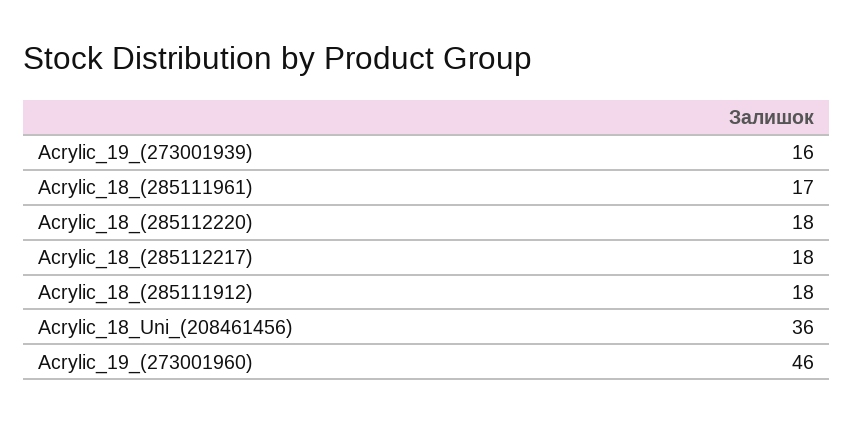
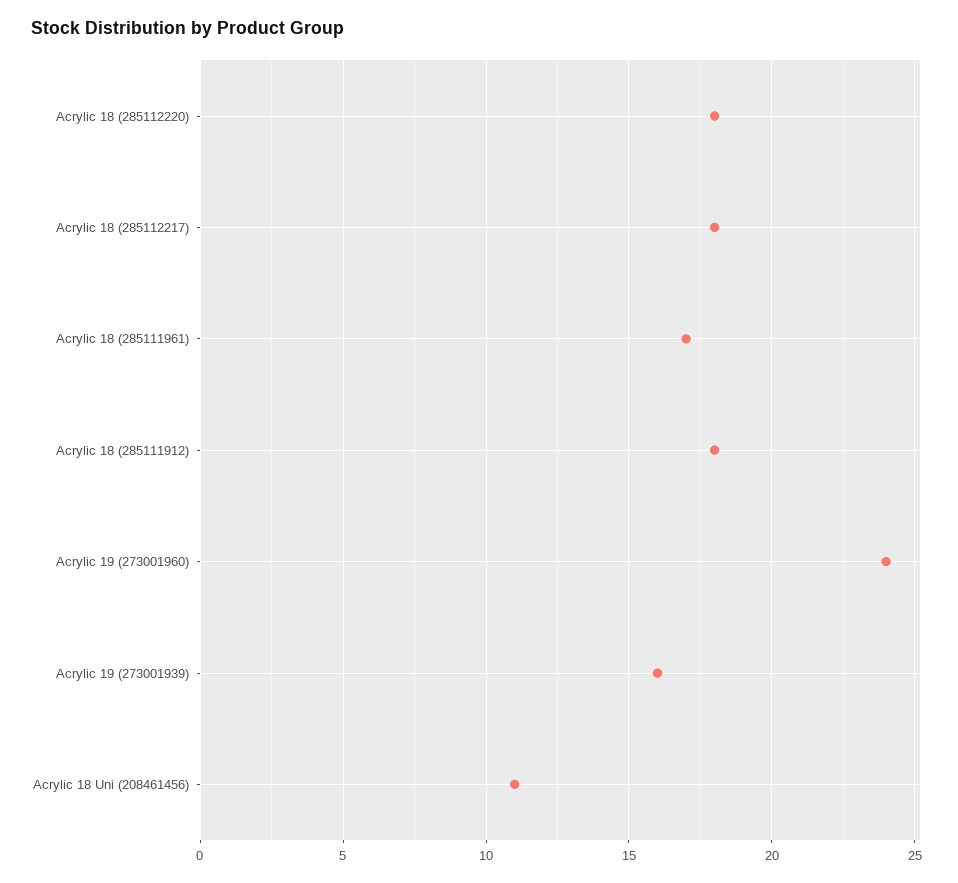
Acrylic_18_Uni_(208461456): 36 -> 11
Acrylic_19_(273001960): 46 -> 24

